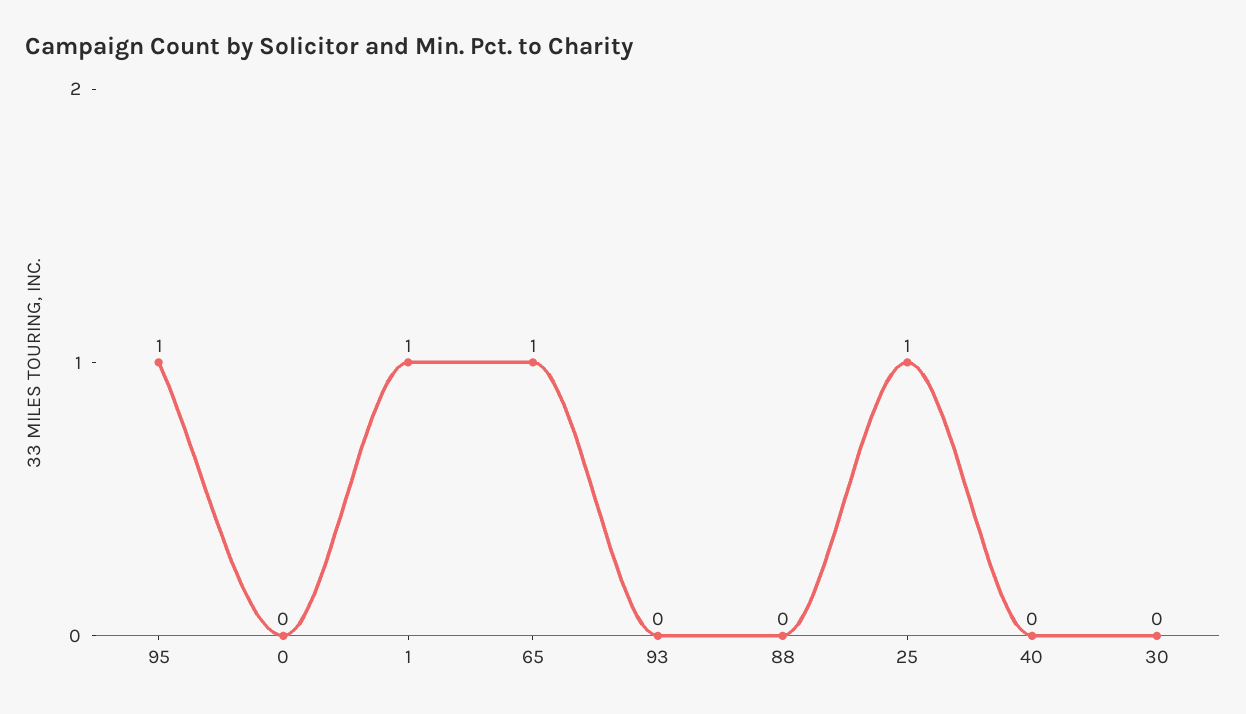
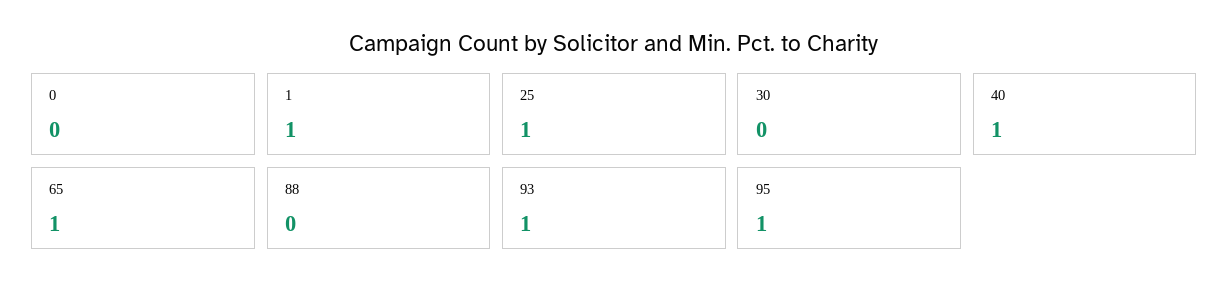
93: 0 -> 1
40: 0 -> 1

